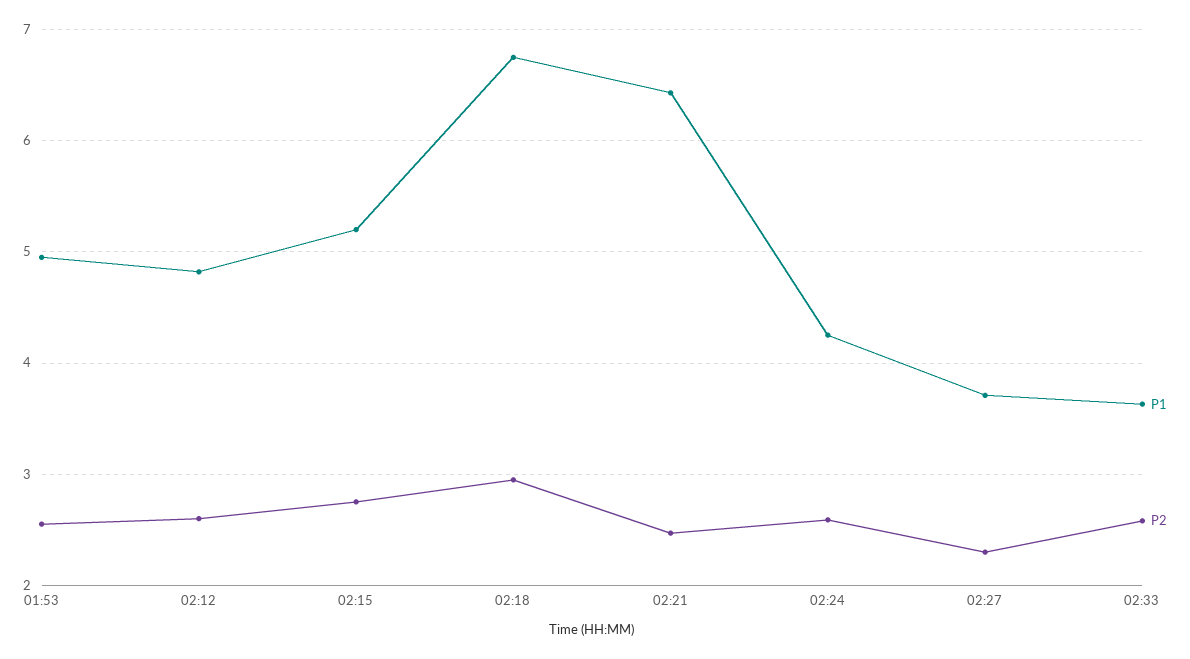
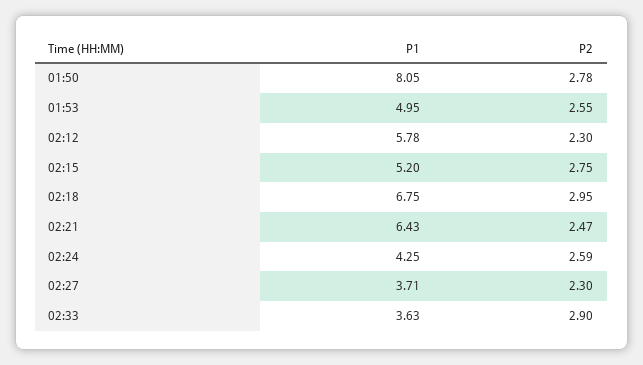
P1, 02:12: 4.8 -> 5.78
P2, 02:12: 2.6 -> 2.3
P2, 02:33: 2.6 -> 2.9
P1, 01:50: none -> 8.05
P2, 01:50: none -> 2.78

